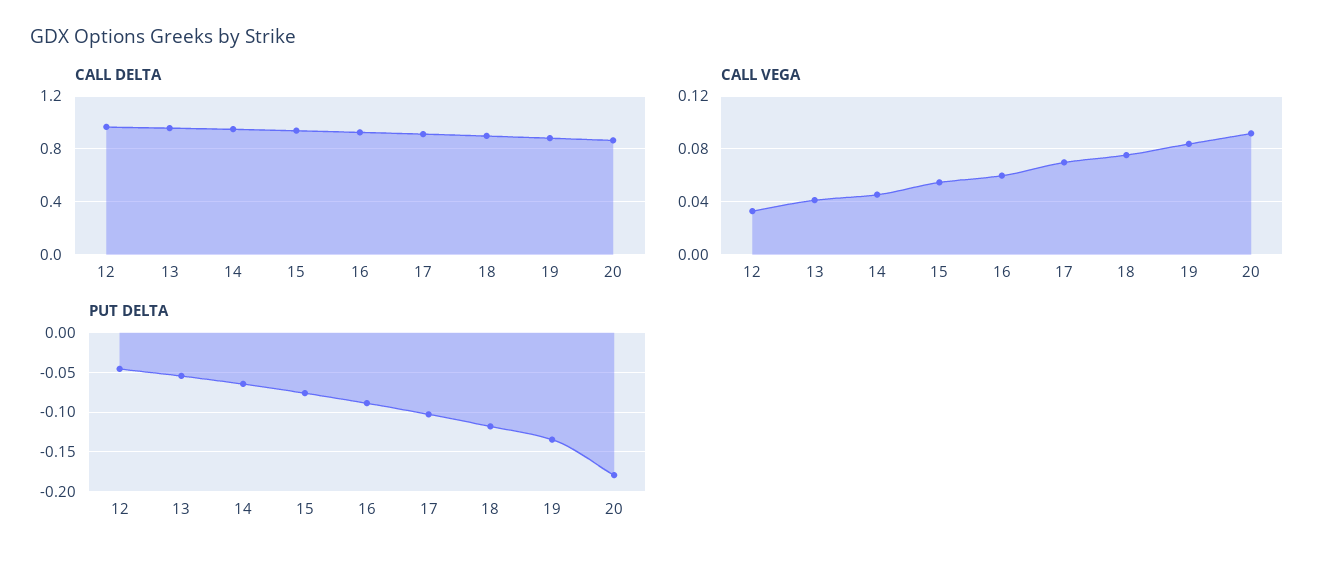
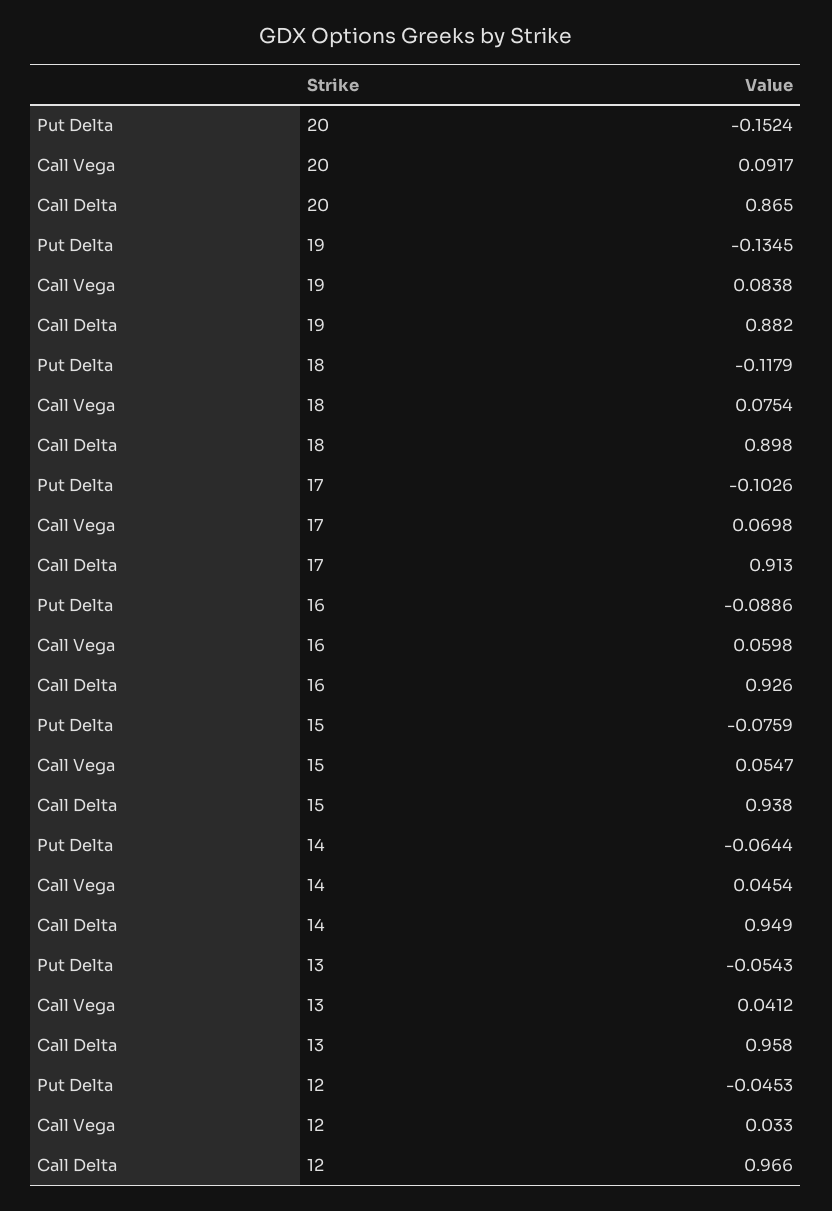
PUT DELTA, 20: -0.18 -> -0.1524

